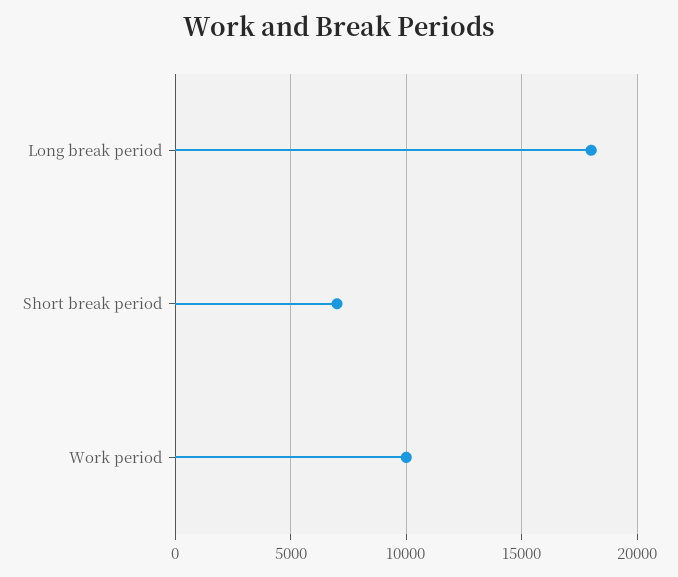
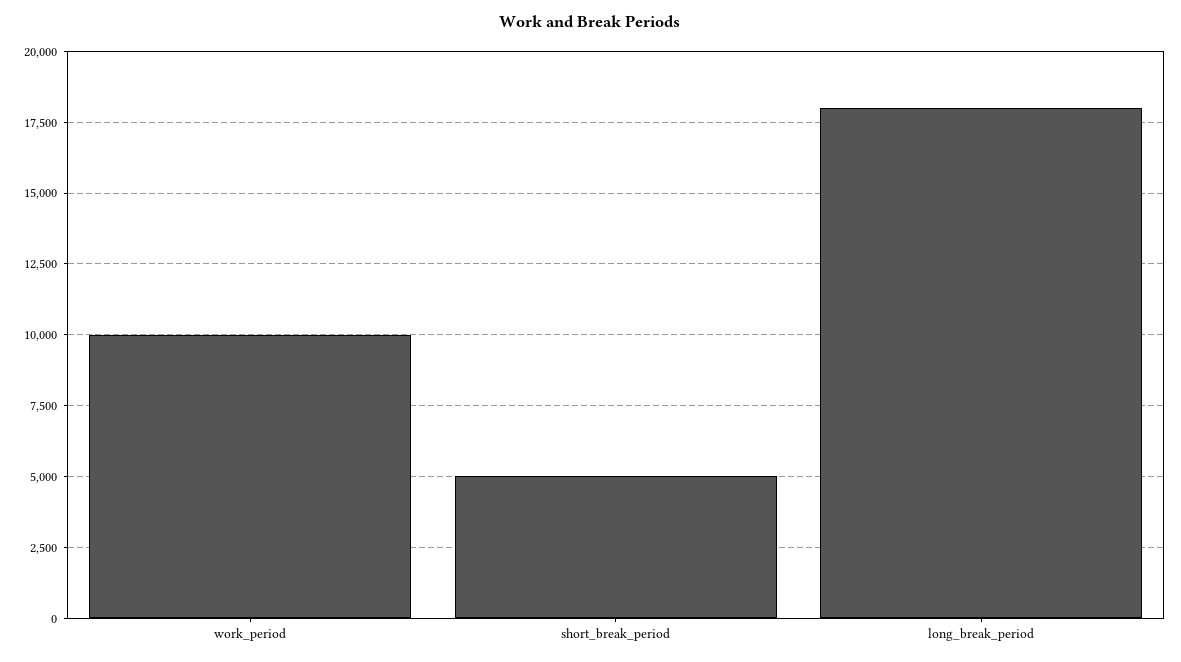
Short break period: 7000 -> 5000

